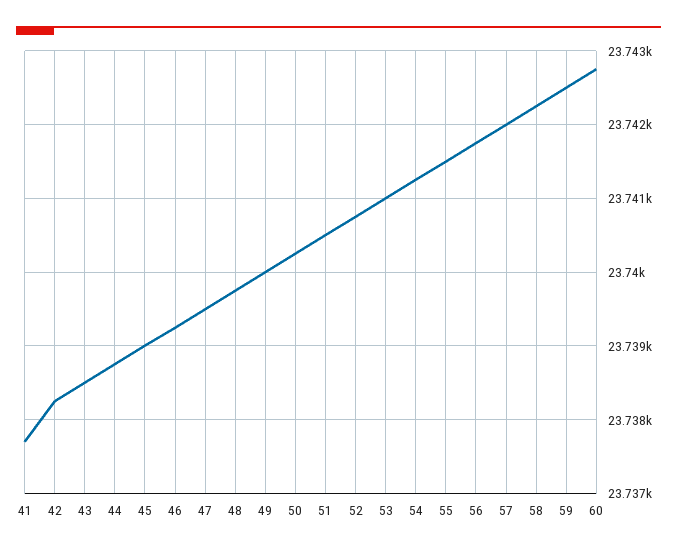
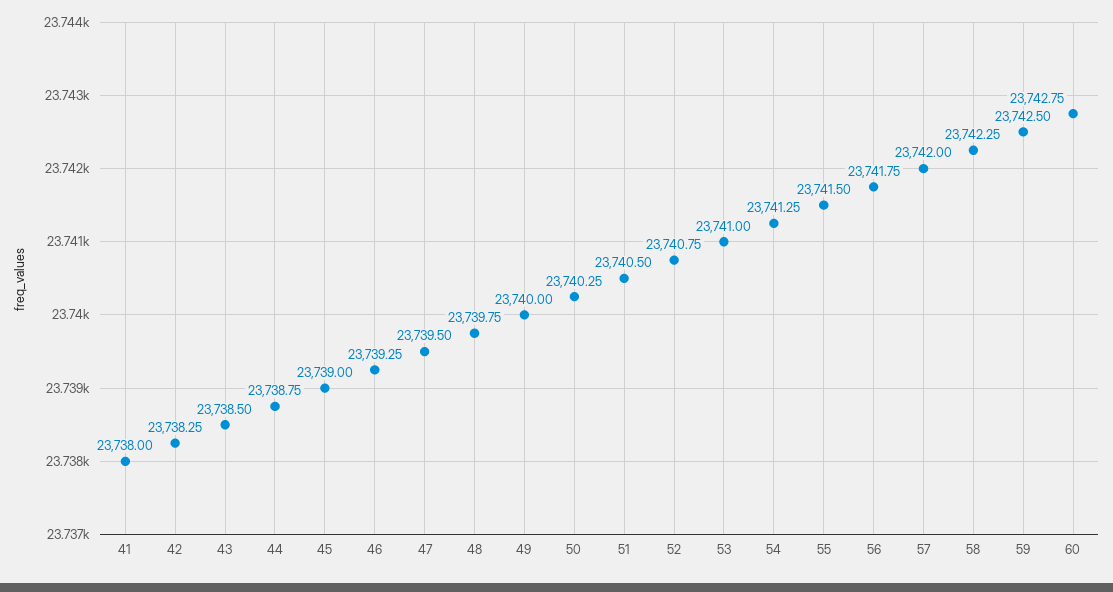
41: 23737.7 -> 23738

